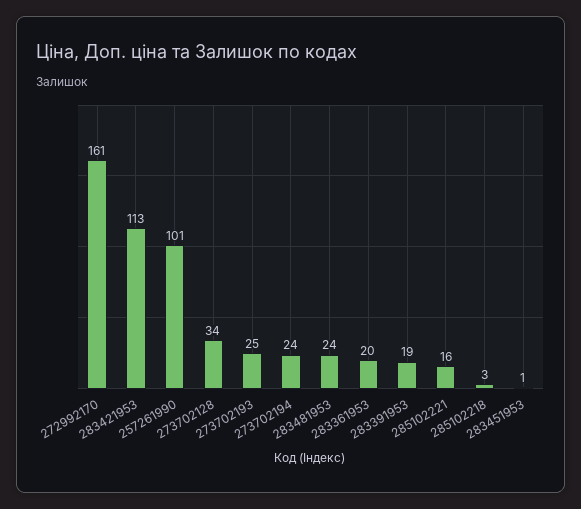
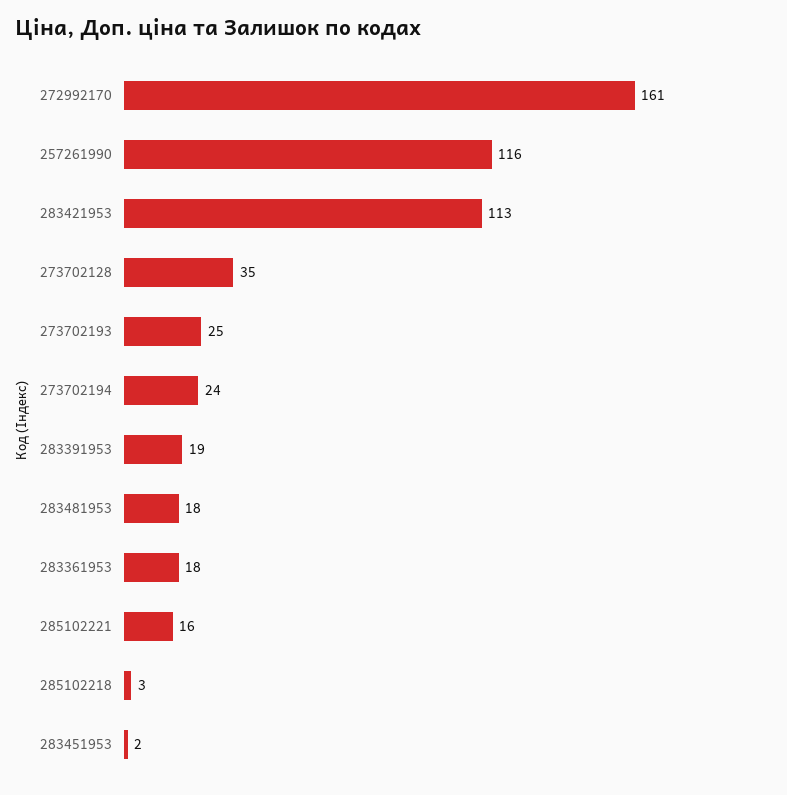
257261990: 101 -> 116
273702128: 34 -> 35
283481953: 24 -> 18
283361953: 20 -> 18
283451953: 1 -> 2

